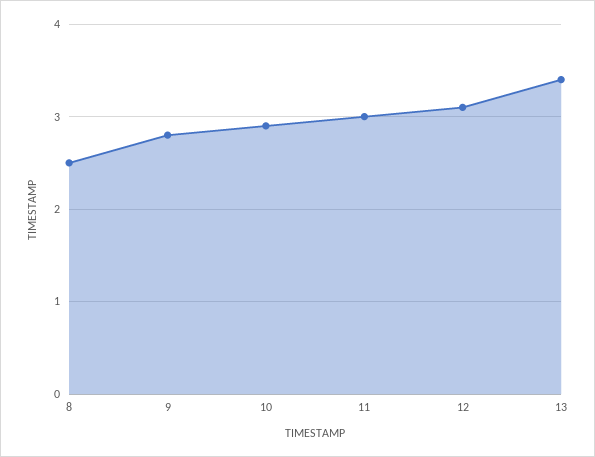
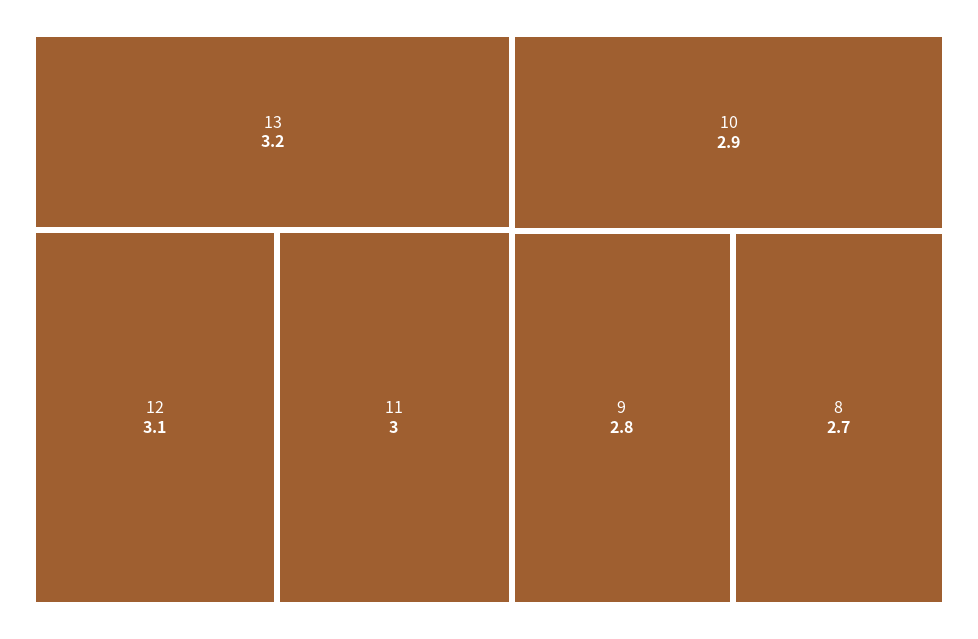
8: 2.5 -> 2.7
13: 3.4 -> 3.2

